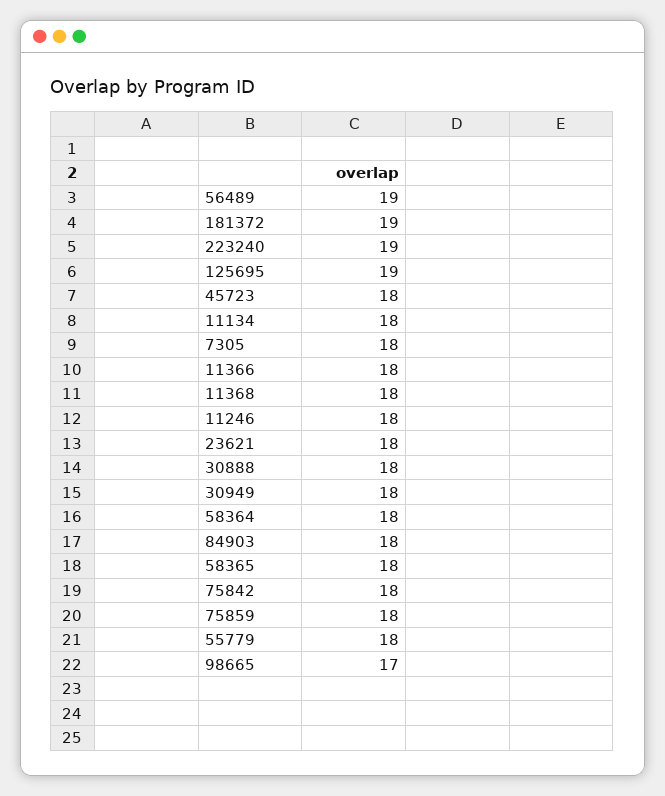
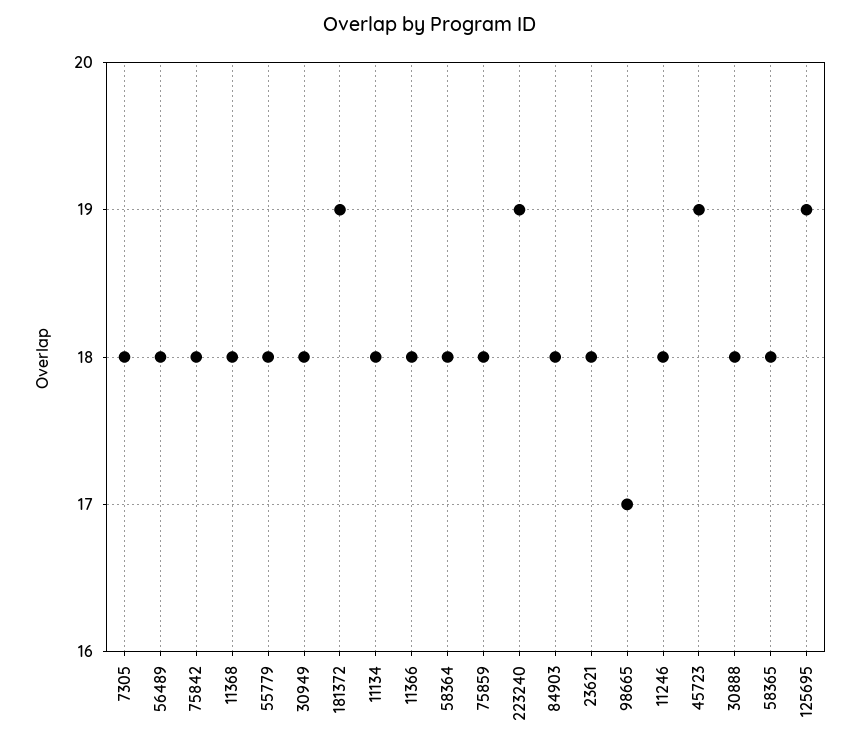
56489: 19 -> 18
45723: 18 -> 19

